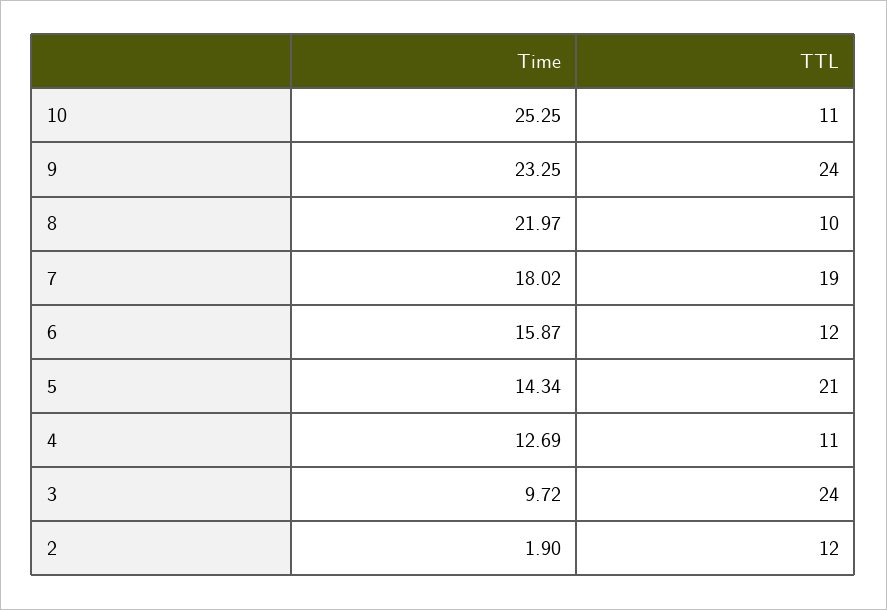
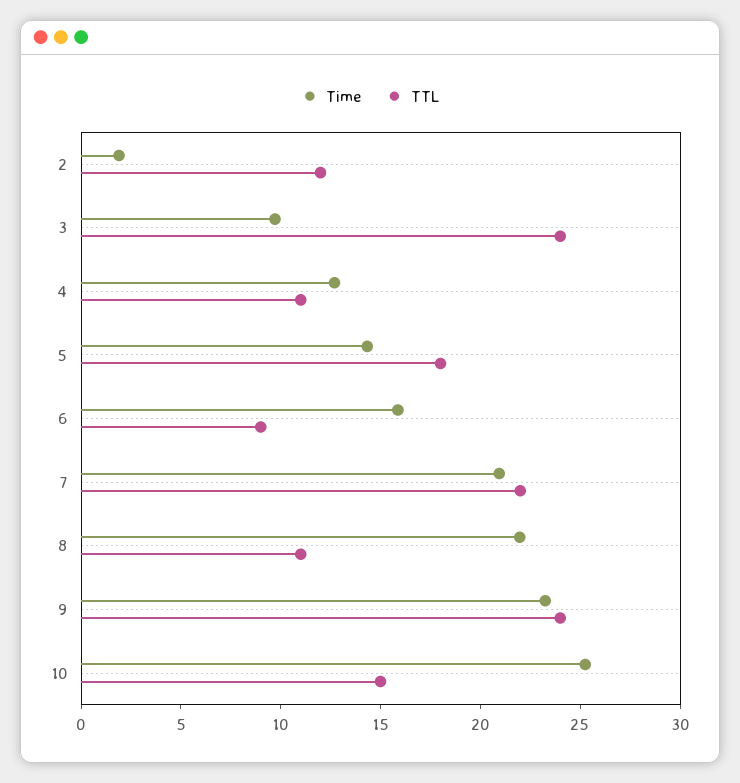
TTL, 10: 11 -> 15
TTL, 8: 10 -> 11
Time, 7: 18.02 -> 21
TTL, 7: 19 -> 22
TTL, 6: 12 -> 9
TTL, 5: 21 -> 18

